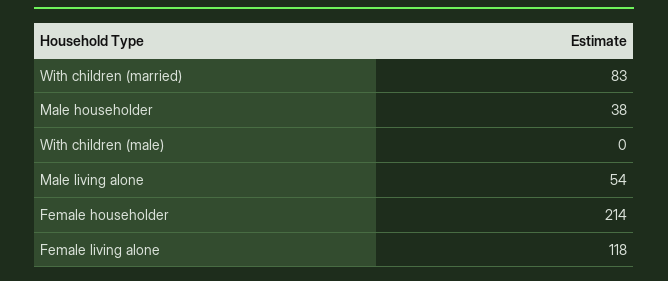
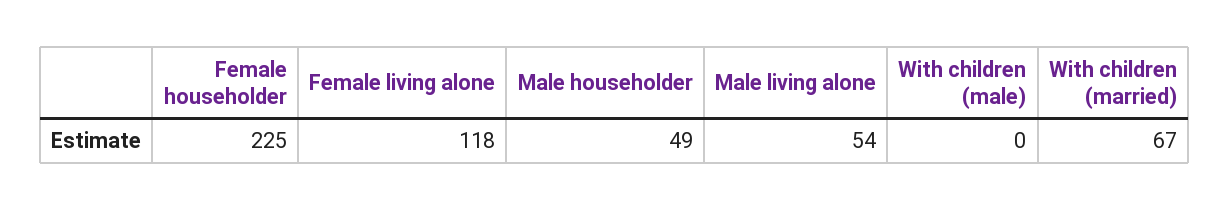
With children (married): 83 -> 67
Male householder: 38 -> 49
Female householder: 214 -> 225

